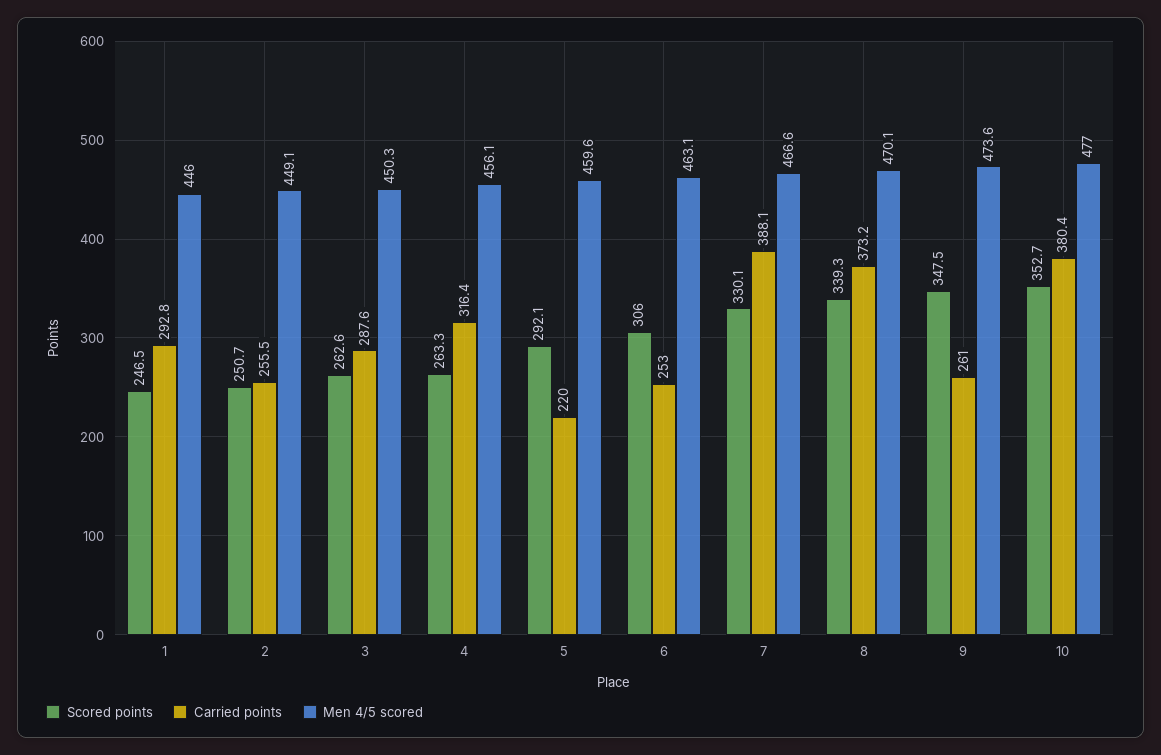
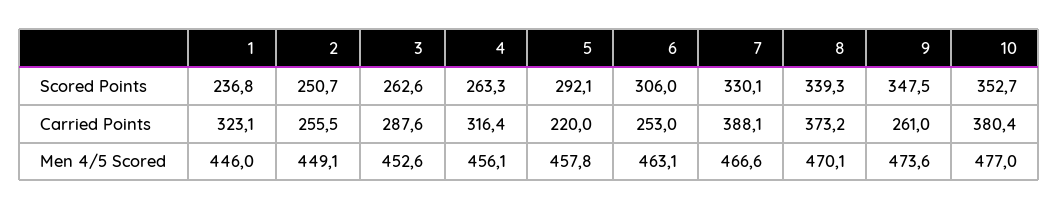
Scored points, 1: 246.5 -> 236.8
Carried points, 1: 292.8 -> 323.1
Men 4/5 scored, 3: 450.3 -> 452.6
Men 4/5 scored, 5: 459.6 -> 457.8

